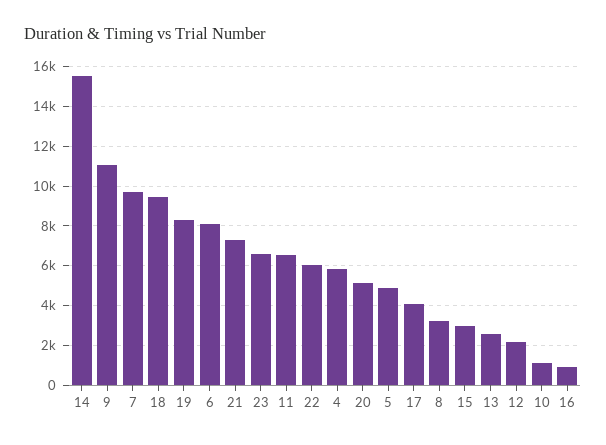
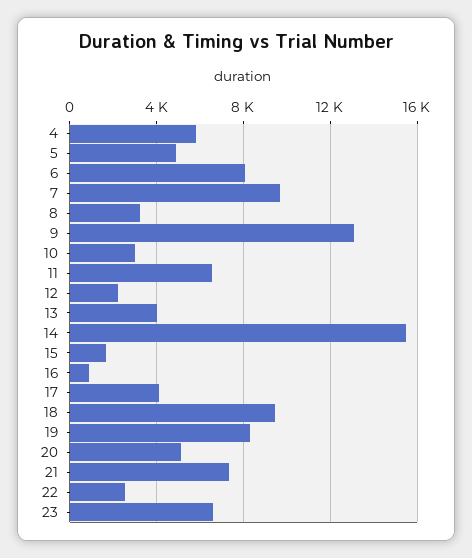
9: 11000 -> 13000
22: 6000 -> 2500
15: 3000 -> 1500
13: 2500 -> 4000
10: 1000 -> 3000

